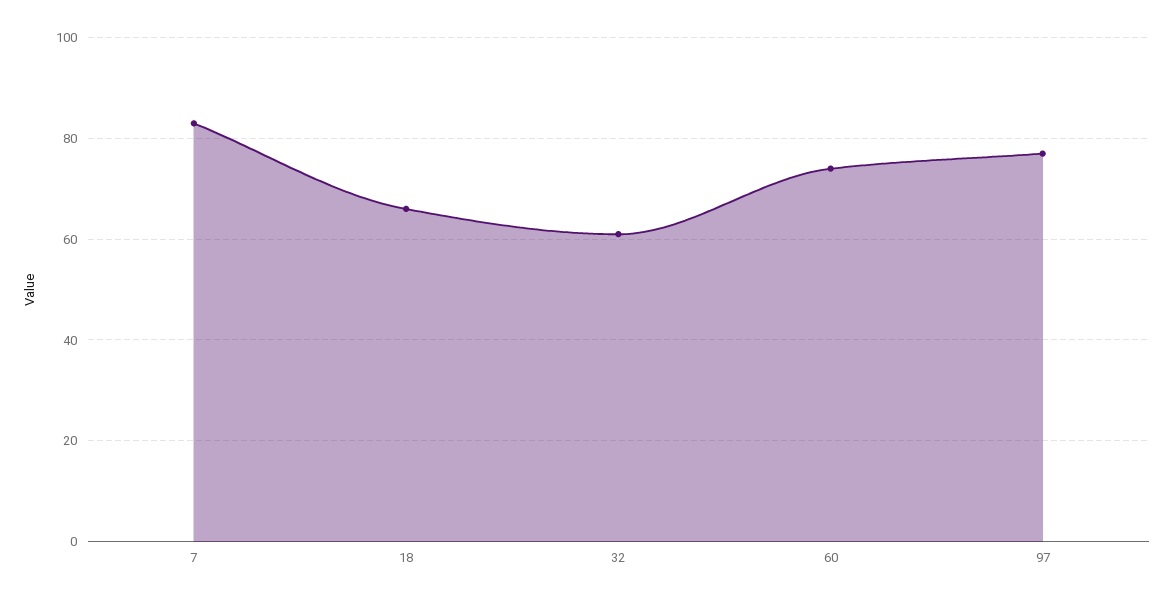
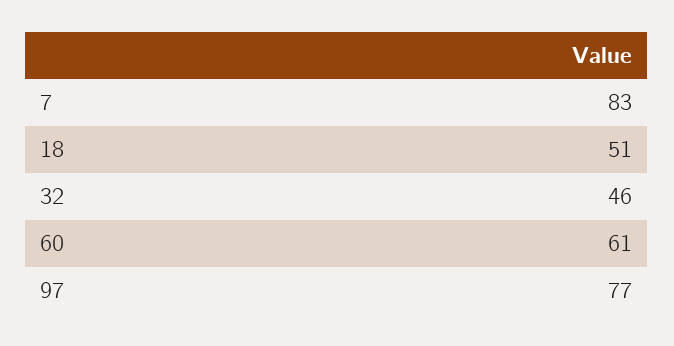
18: 65 -> 51
32: 60 -> 46
60: 75 -> 61

